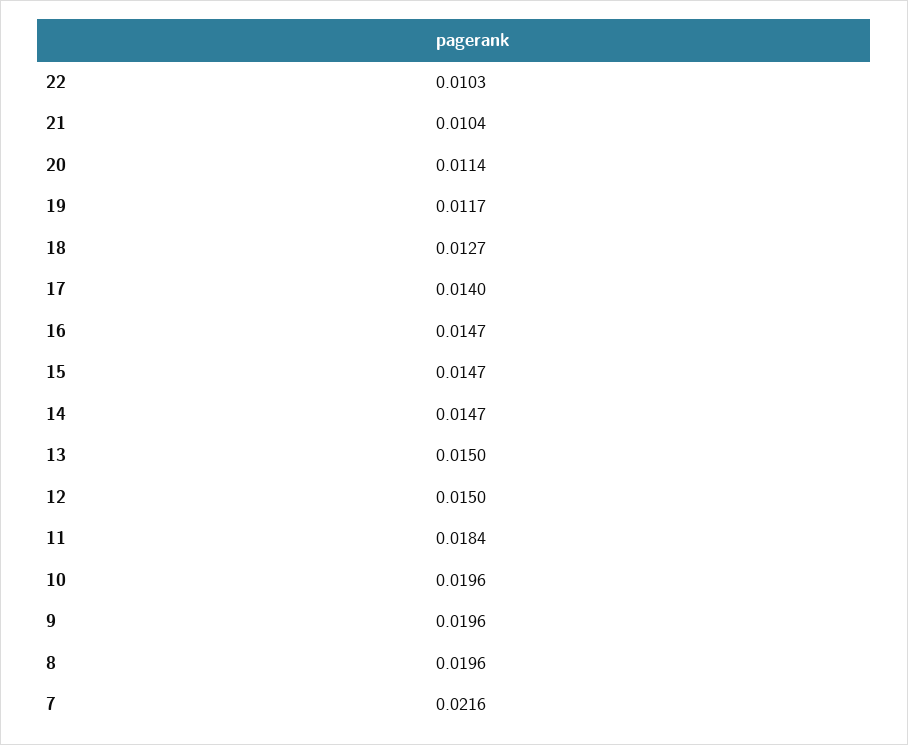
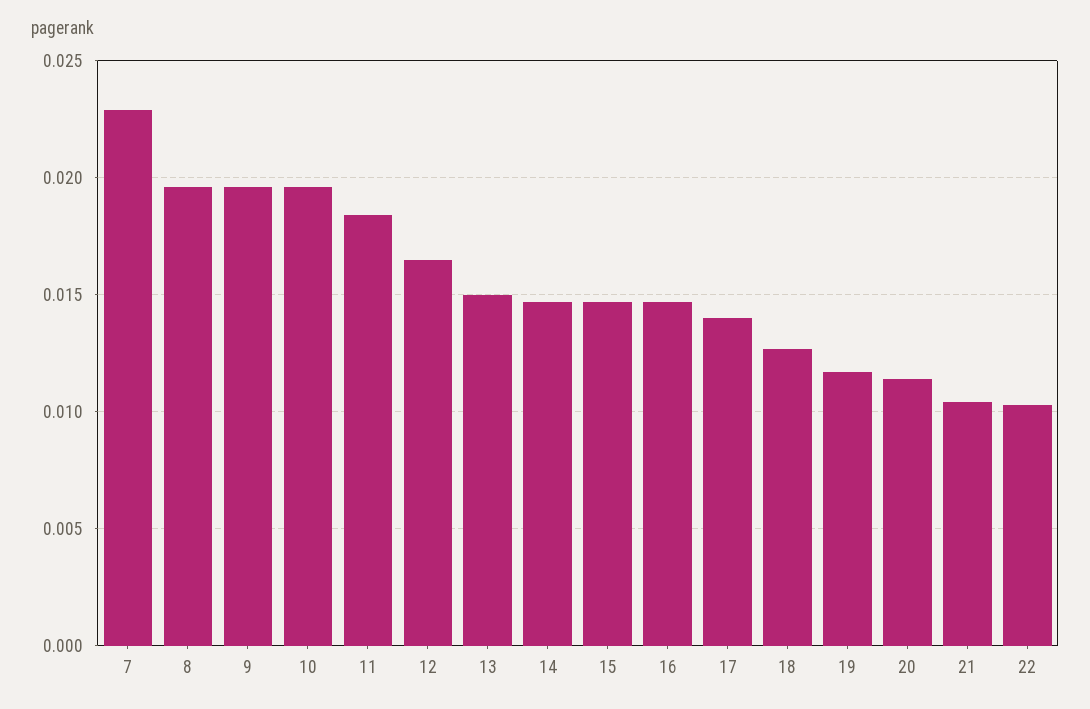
12: 0.015 -> 0.0165
7: 0.0216 -> 0.023

